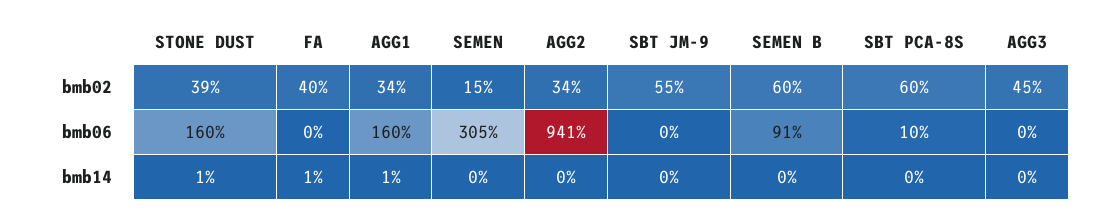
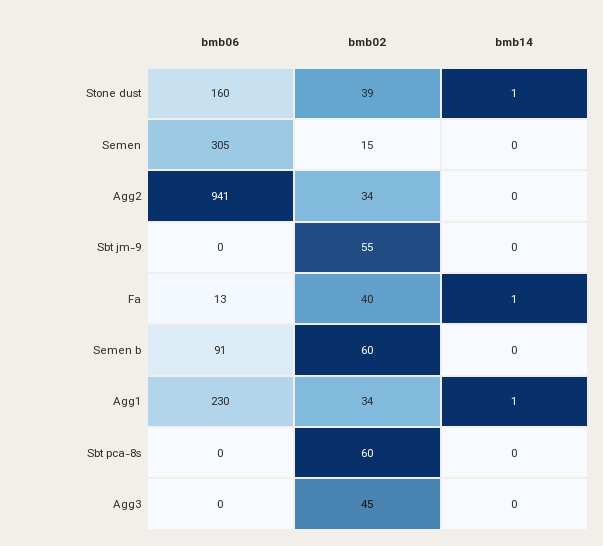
FA, bmb06: 0 -> 13
AGG1, bmb06: 160 -> 230
SBT PCA-8S, bmb06: 10 -> 0

